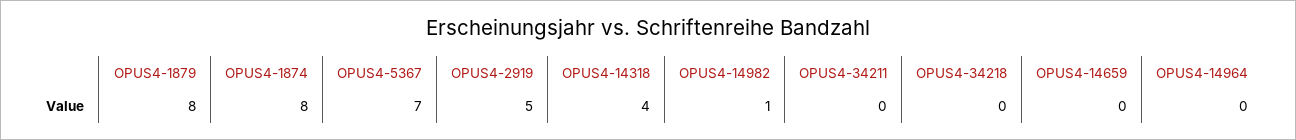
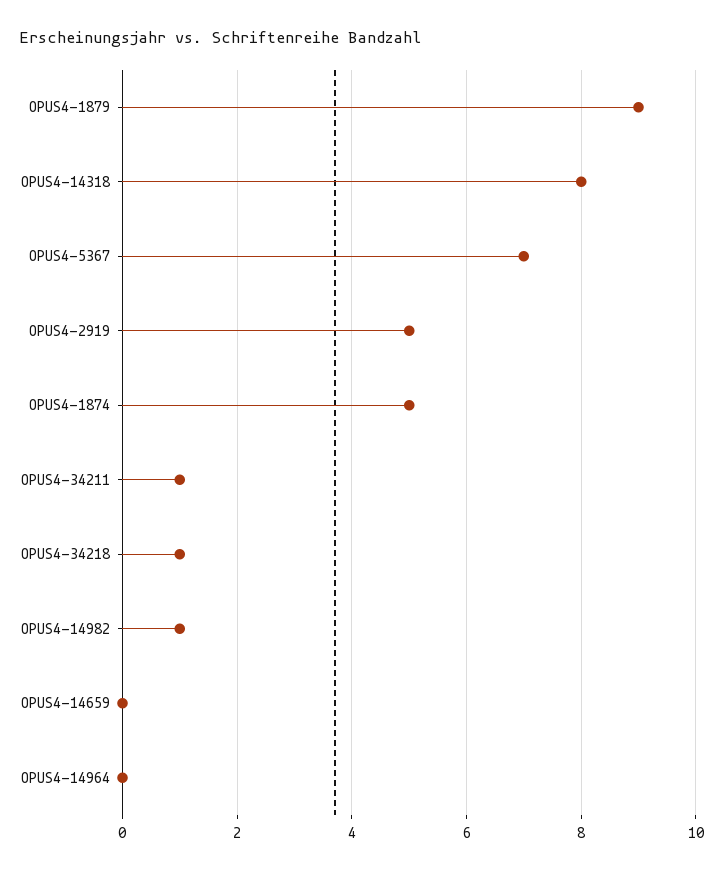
OPUS4-1879: 8 -> 9
OPUS4-1874: 8 -> 5
OPUS4-14318: 4 -> 8
OPUS4-34211: 0 -> 1
OPUS4-34218: 0 -> 1

